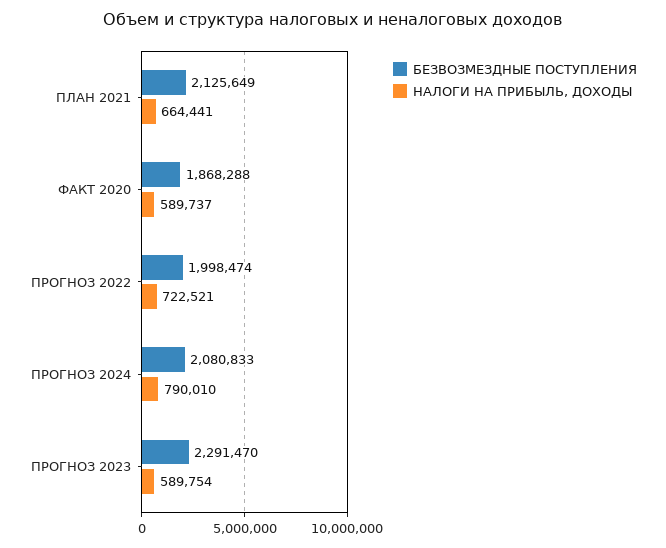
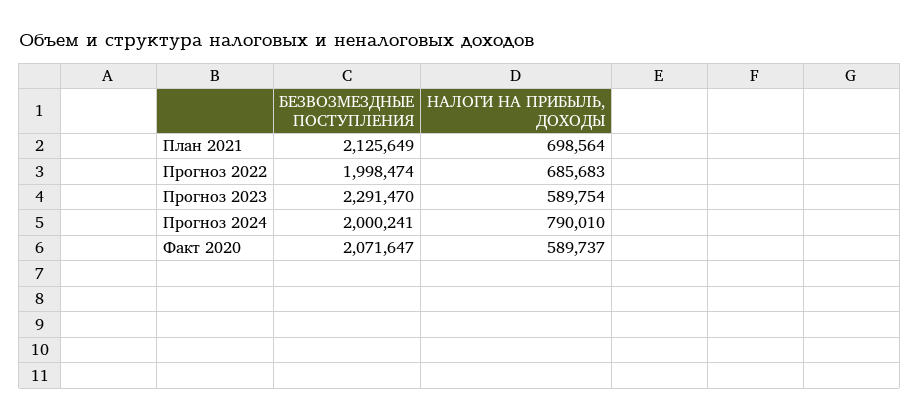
НАЛОГИ НА ПРИБЫЛЬ, ДОХОДЫ, ПЛАН 2021: 664441 -> 698564
БЕЗВОЗМЕЗДНЫЕ ПОСТУПЛЕНИЯ, ФАКТ 2020: 1868288 -> 2071647
НАЛОГИ НА ПРИБЫЛЬ, ДОХОДЫ, ПРОГНОЗ 2022: 722521 -> 685683
БЕЗВОЗМЕЗДНЫЕ ПОСТУПЛЕНИЯ, ПРОГНОЗ 2024: 2080833 -> 2000241

